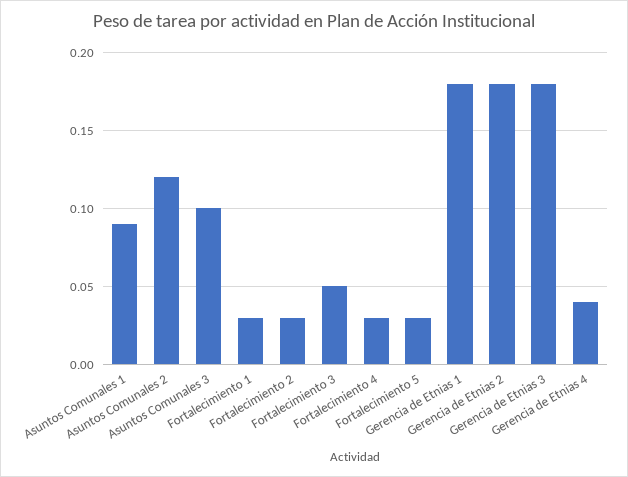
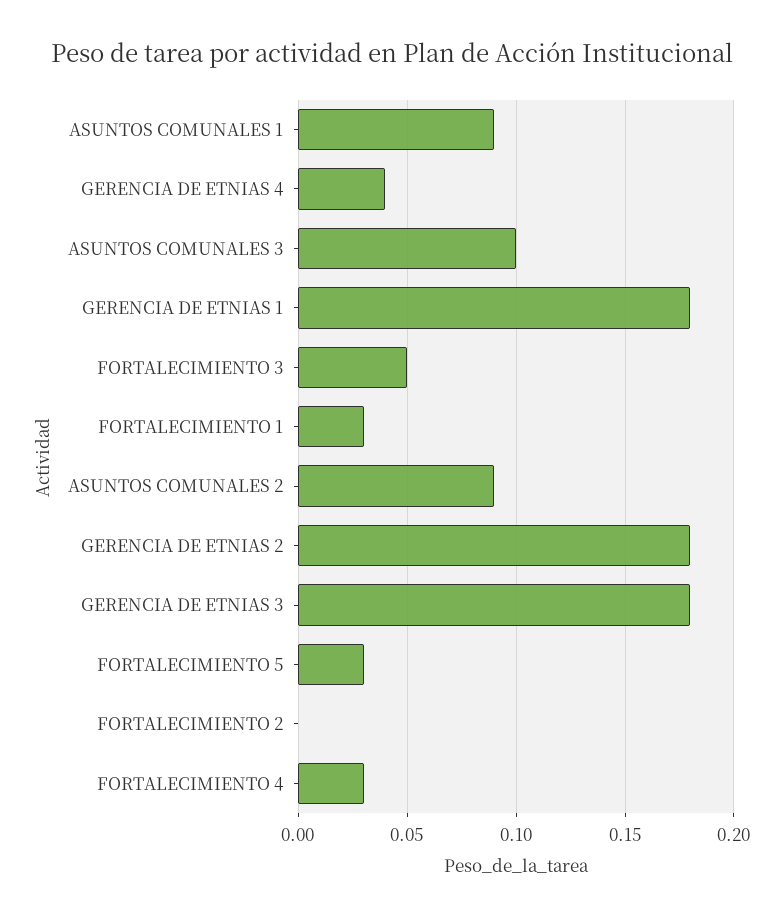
Asuntos Comunales 2: 0.12 -> 0.09
Fortalecimiento 2: 0.03 -> 0

